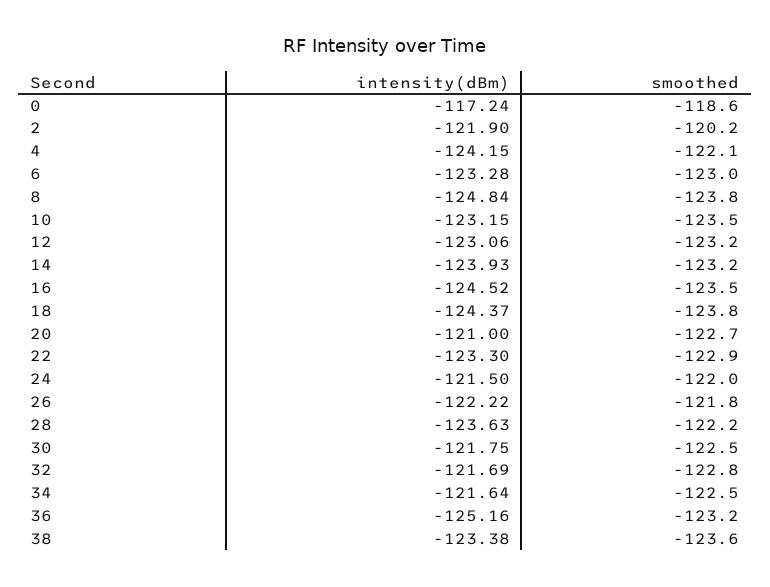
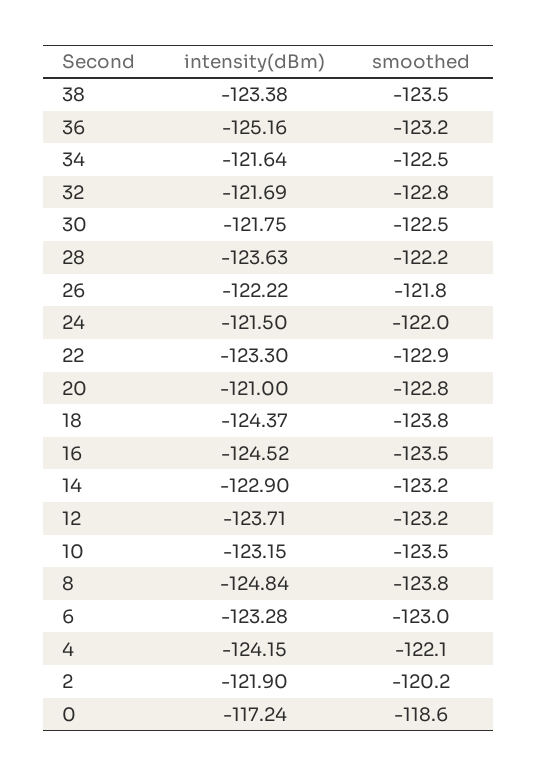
intensity(dBm), 12: -123.06 -> -123.71
intensity(dBm), 14: -123.93 -> -122.9
smoothed, 20: -122.7 -> -122.8
smoothed, 38: -123.6 -> -123.5

